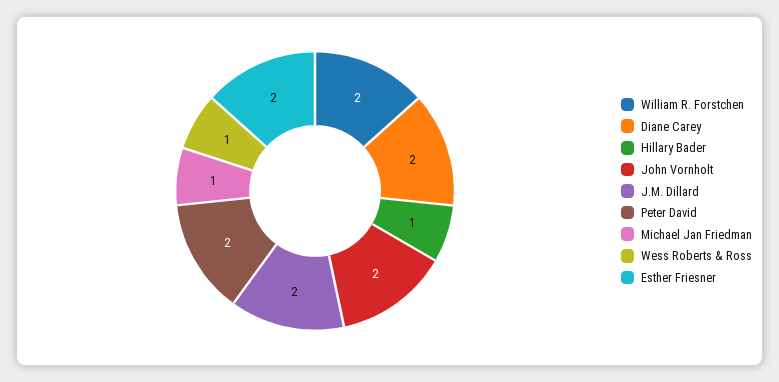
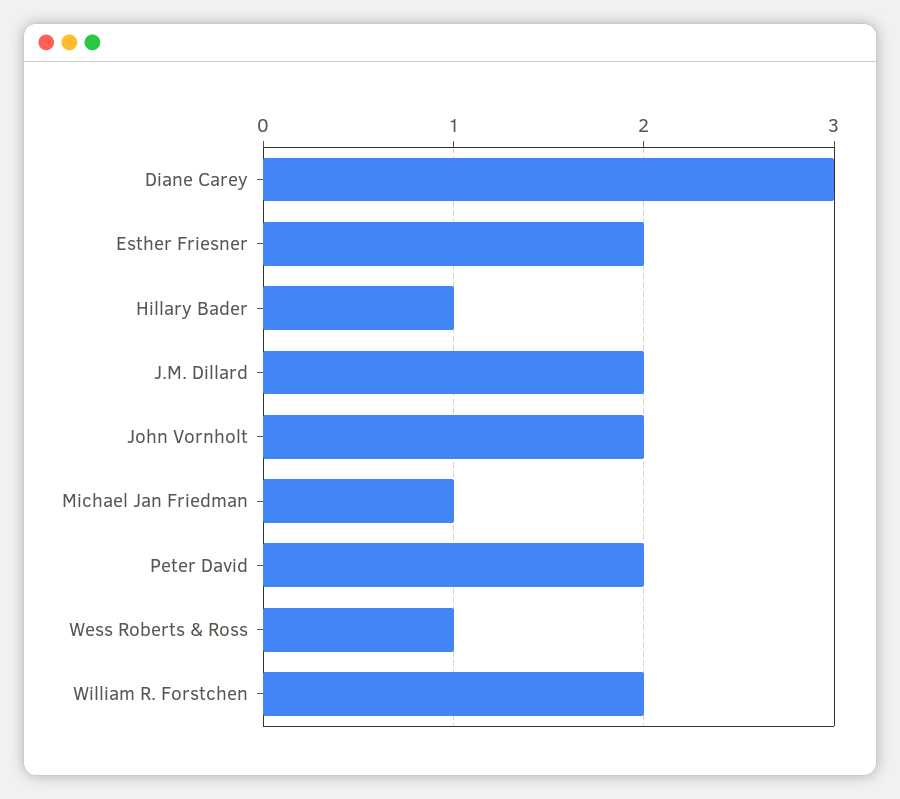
Diane Carey: 2 -> 3

